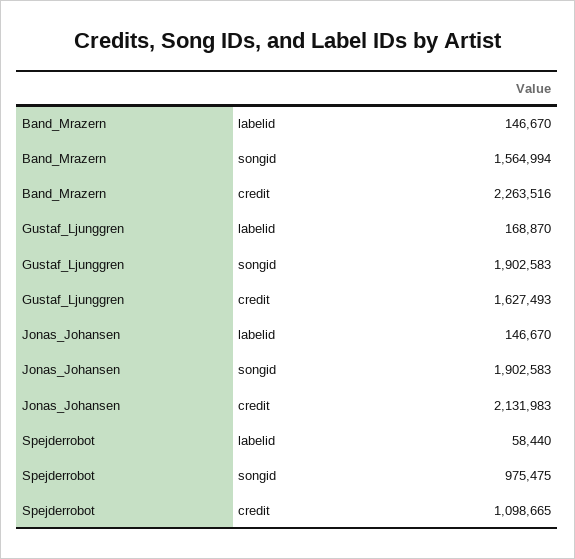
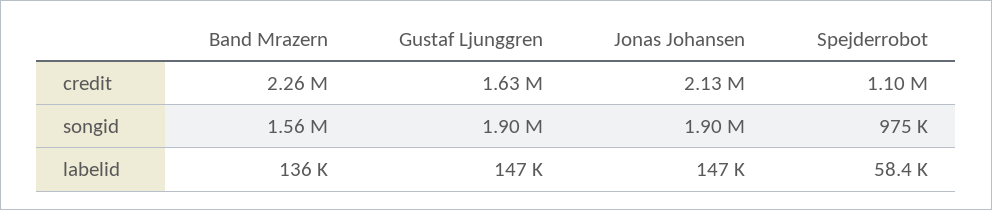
Band_Mrazern, labelid: 146670 -> 136000
Gustaf_Ljunggren, labelid: 168870 -> 147000

